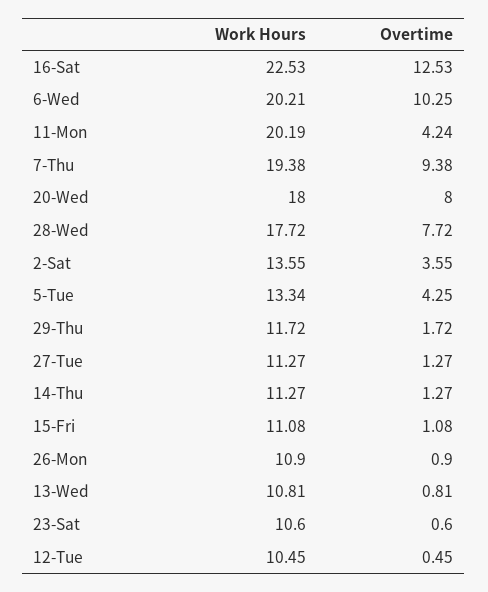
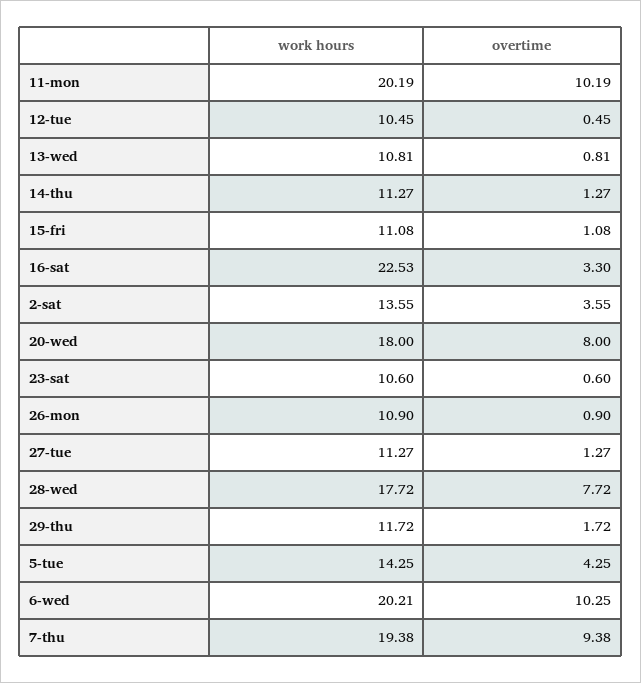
Overtime, 16-Sat: 12.53 -> 3.3
Overtime, 11-Mon: 4.24 -> 10.19
Work Hours, 5-Tue: 13.34 -> 14.25

